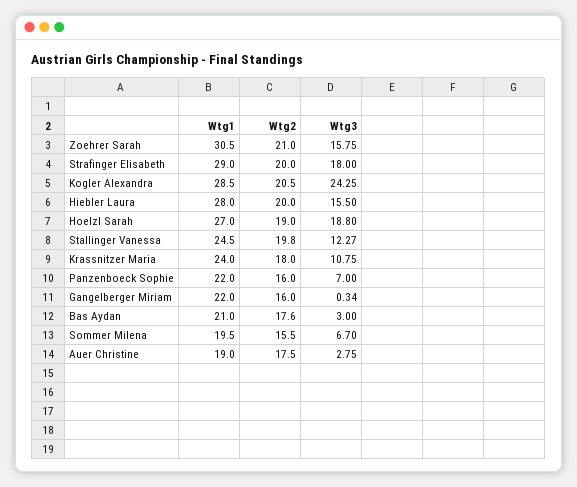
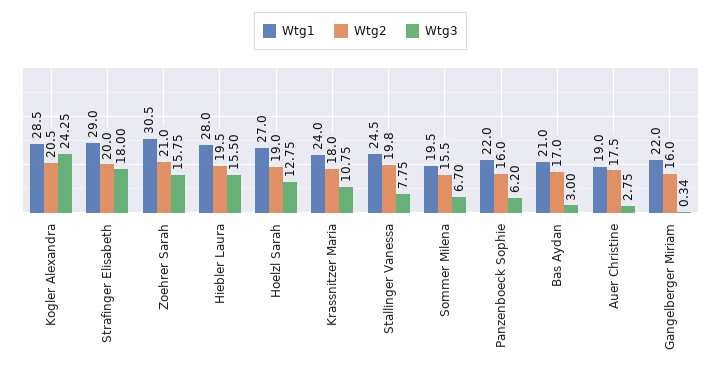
Wtg2, Hiebler Laura: 20 -> 19.5
Wtg3, Hoelzl Sarah: 18.8 -> 12.75
Wtg3, Stallinger Vanessa: 12.27 -> 7.75
Wtg3, Panzenboeck Sophie: 7 -> 6.2
Wtg2, Bas Aydan: 17.6 -> 17

